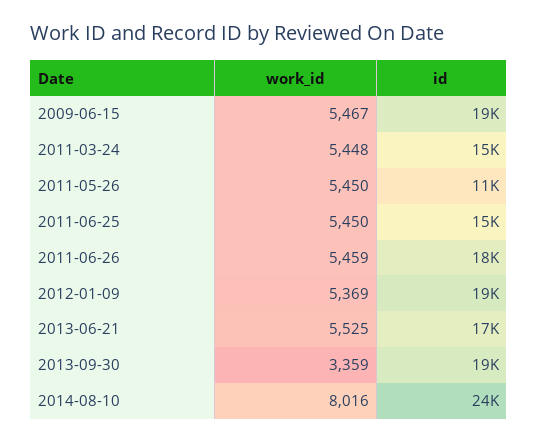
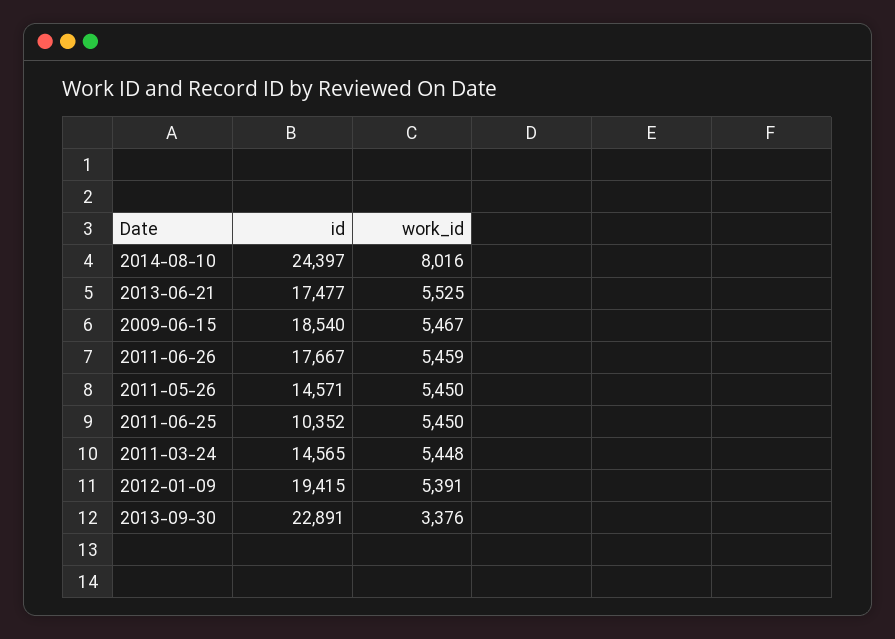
id, 2011-05-26: 11000 -> 14571
id, 2011-06-25: 15000 -> 10352
work_id, 2012-01-09: 5369 -> 5391
work_id, 2013-09-30: 3359 -> 3376
id, 2013-09-30: 19000 -> 22891

